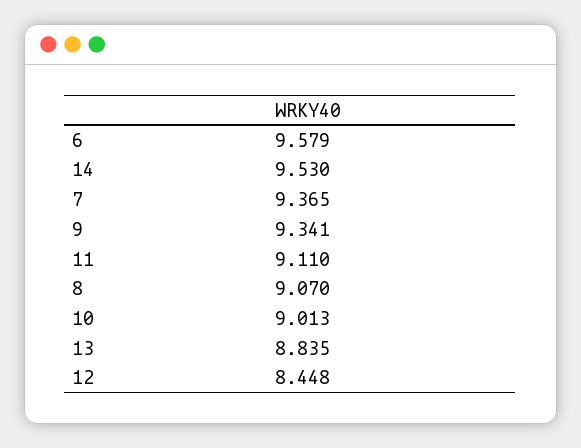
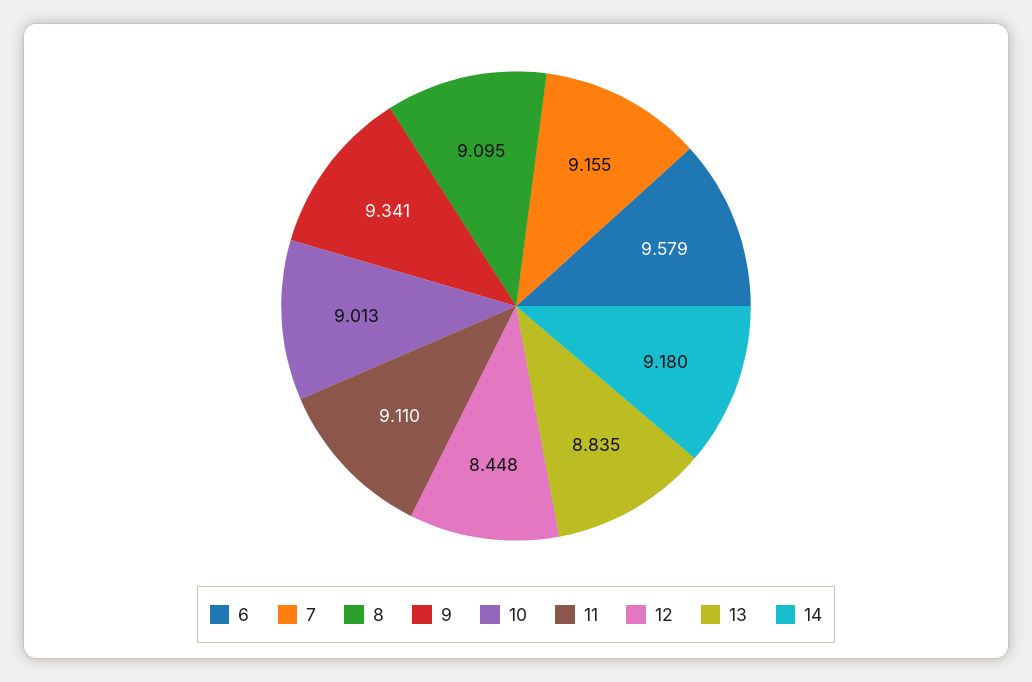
14: 9.53 -> 9.18
7: 9.365 -> 9.155
8: 9.07 -> 9.095

